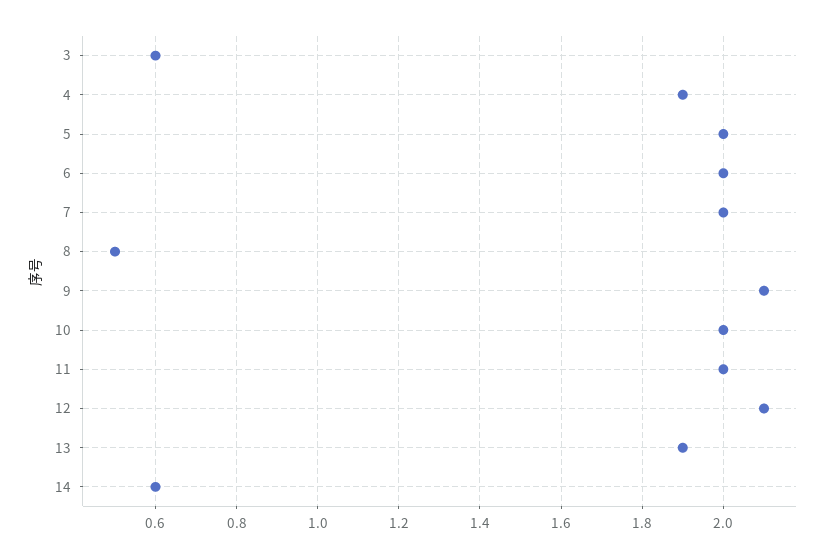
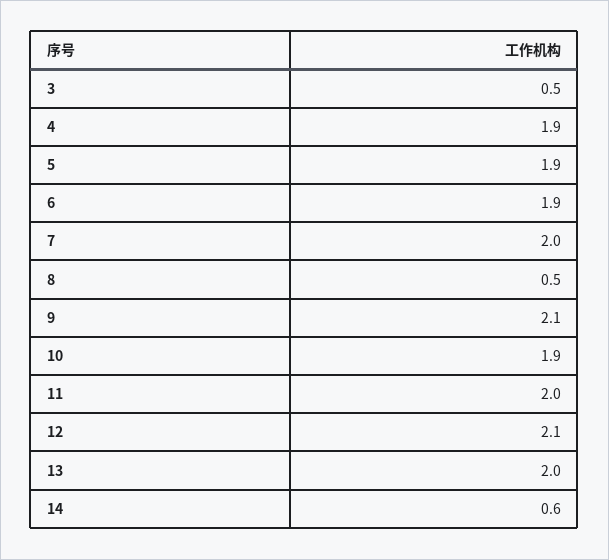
3: 0.6 -> 0.5
5: 2 -> 1.9
6: 2 -> 1.9
10: 2 -> 1.9
13: 1.9 -> 2

